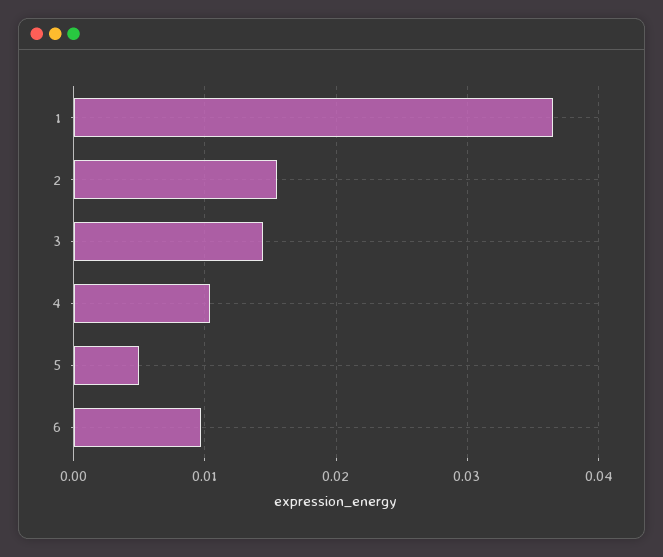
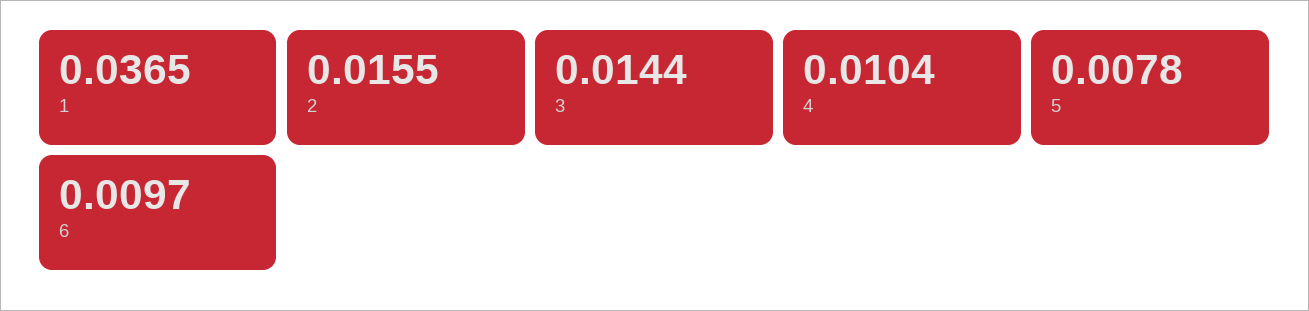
5: 0.005 -> 0.0078

